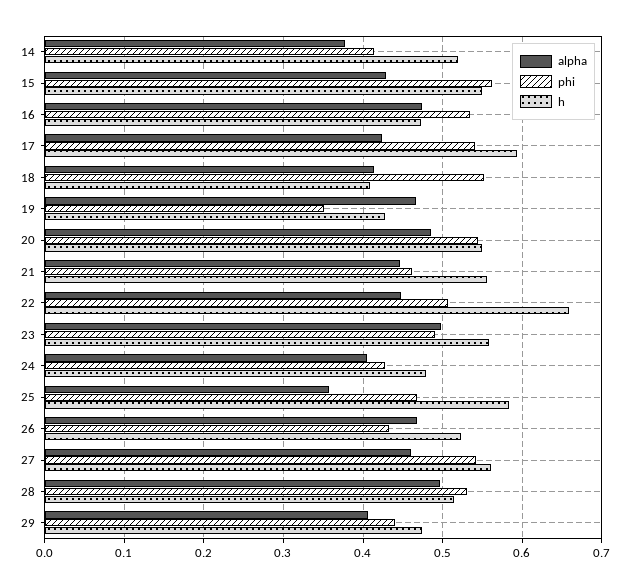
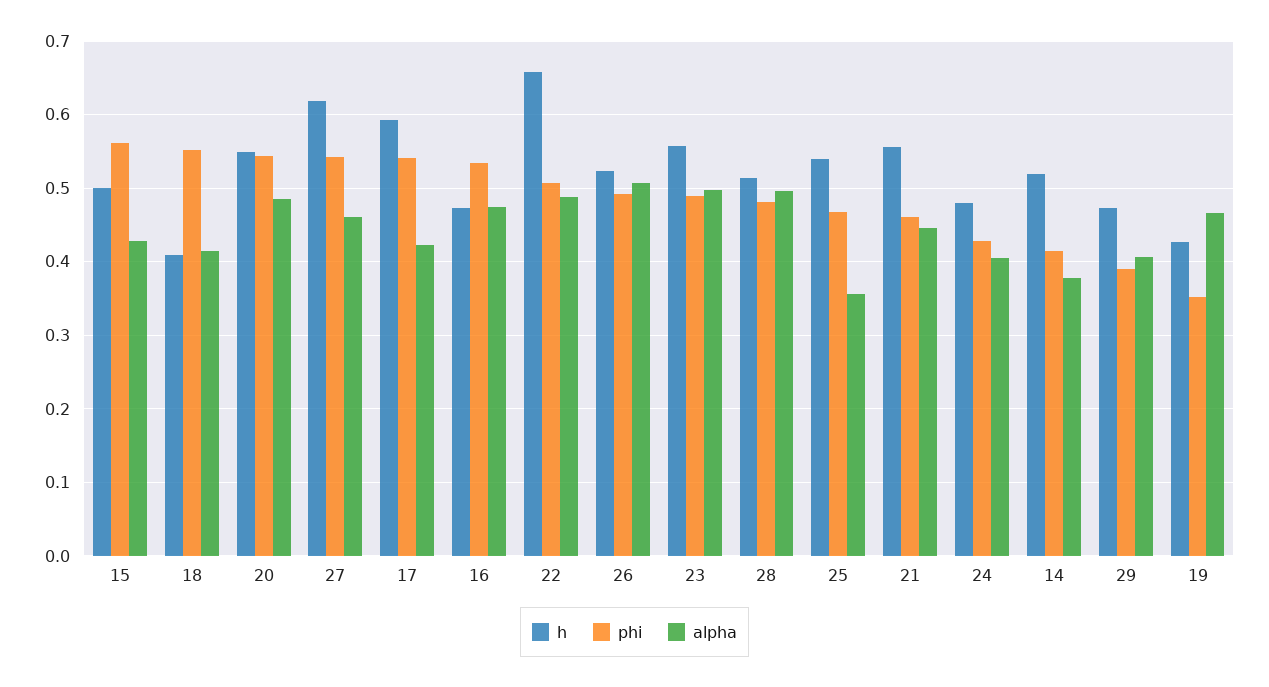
h, 15: 0.55 -> 0.5
alpha, 22: 0.45 -> 0.49
h, 25: 0.58 -> 0.54
alpha, 26: 0.47 -> 0.51
phi, 26: 0.43 -> 0.49
h, 27: 0.56 -> 0.62
phi, 28: 0.53 -> 0.48
phi, 29: 0.44 -> 0.39

